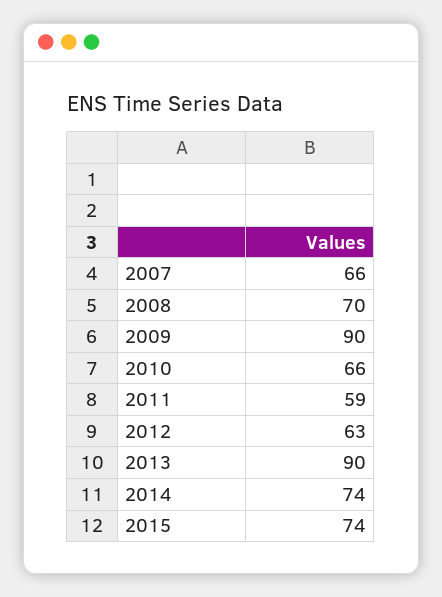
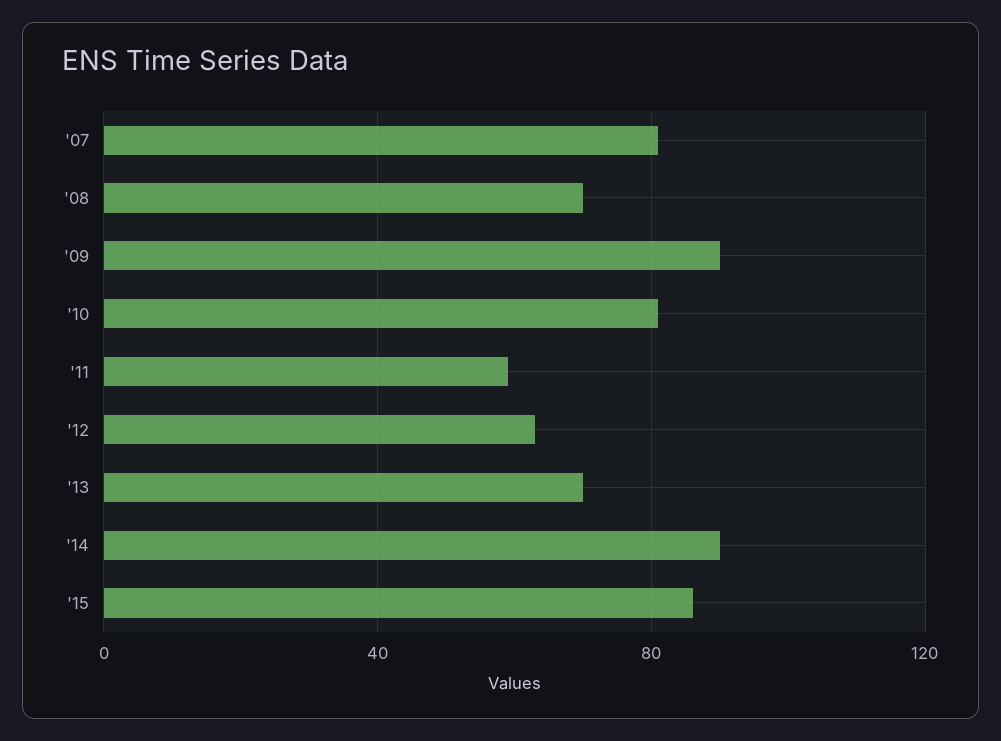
2007: 66 -> 80
2010: 66 -> 80
2013: 90 -> 70
2014: 74 -> 90
2015: 74 -> 85

